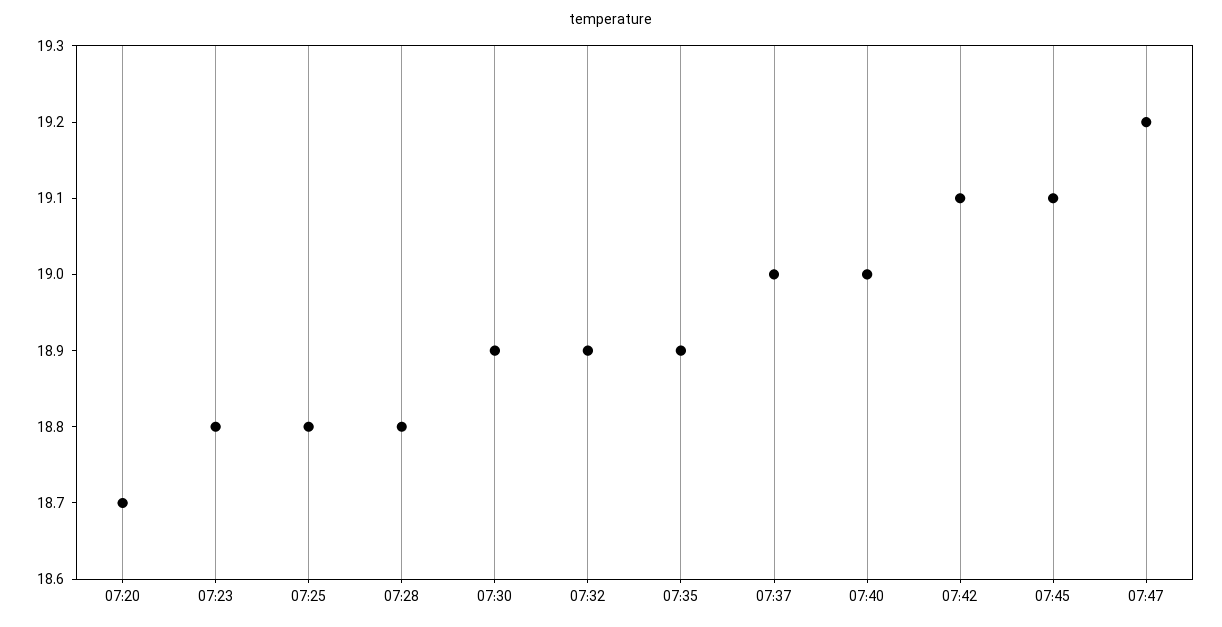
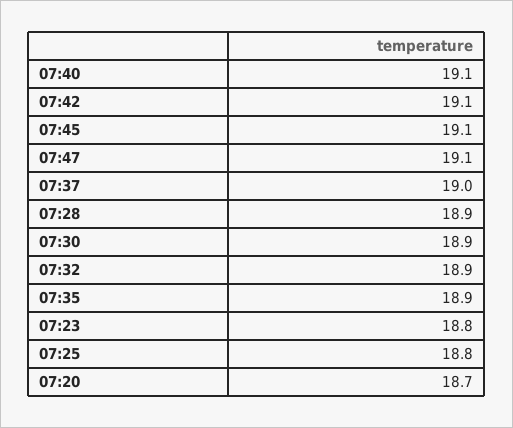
07:28: 18.8 -> 18.9
07:40: 19 -> 19.1
07:47: 19.2 -> 19.1

